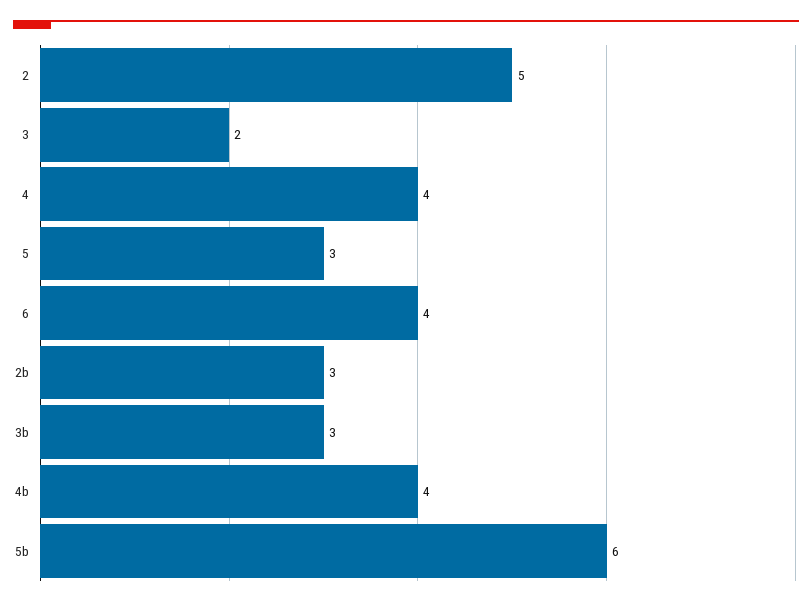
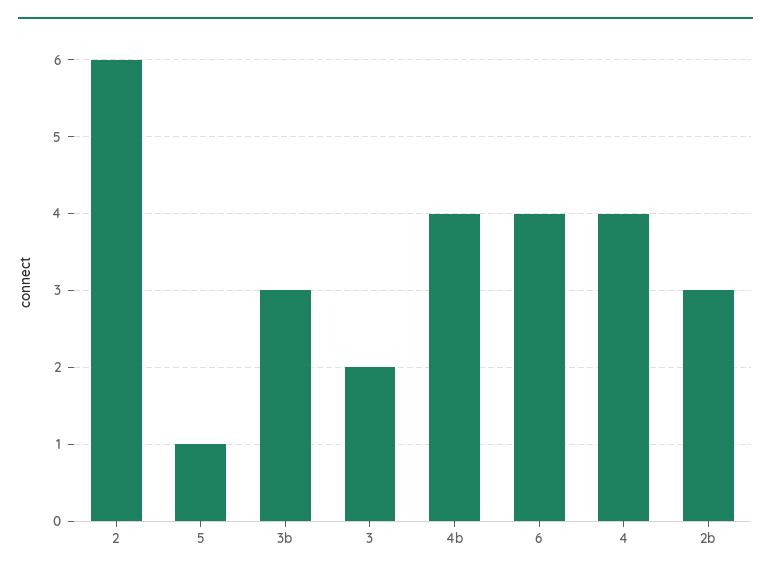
2: 5 -> 6
5: 3 -> 1
5b: 6 -> none

